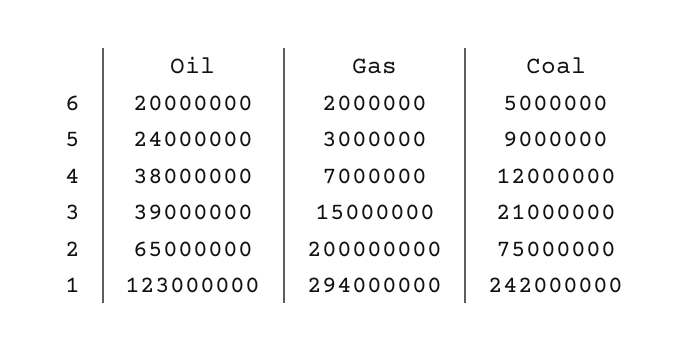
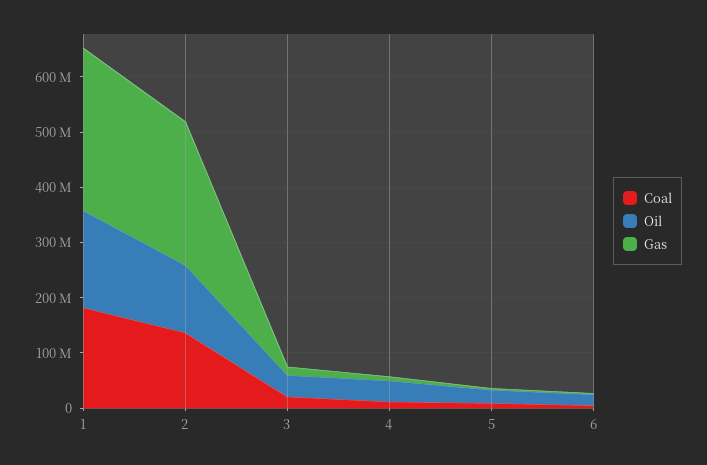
Oil, 2: 65000000 -> 120000000
Gas, 2: 200000000 -> 260000000
Coal, 2: 75000000 -> 140000000
Oil, 1: 123000000 -> 180000000
Coal, 1: 242000000 -> 180000000

